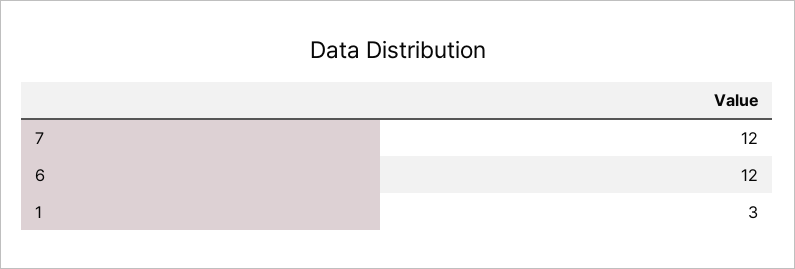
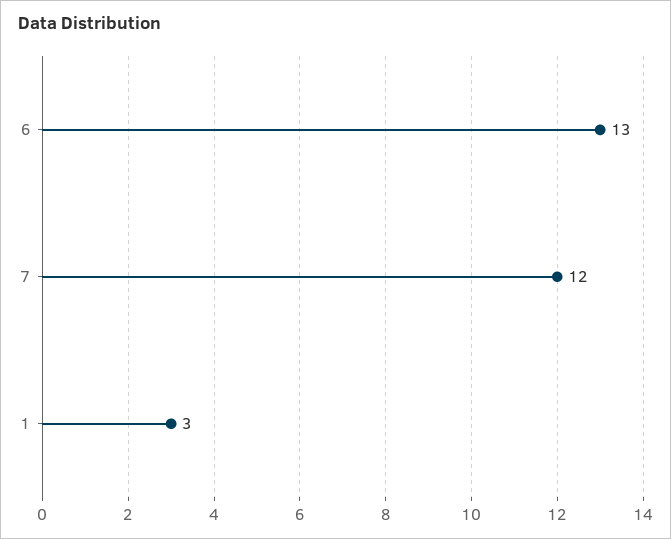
6: 12 -> 13

